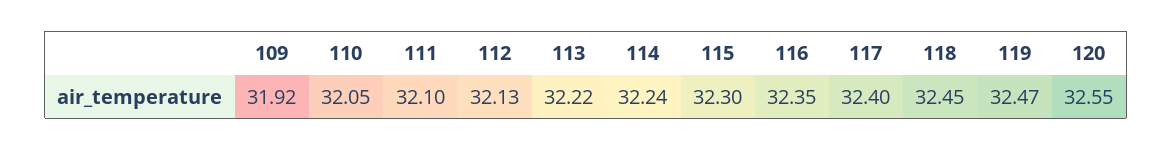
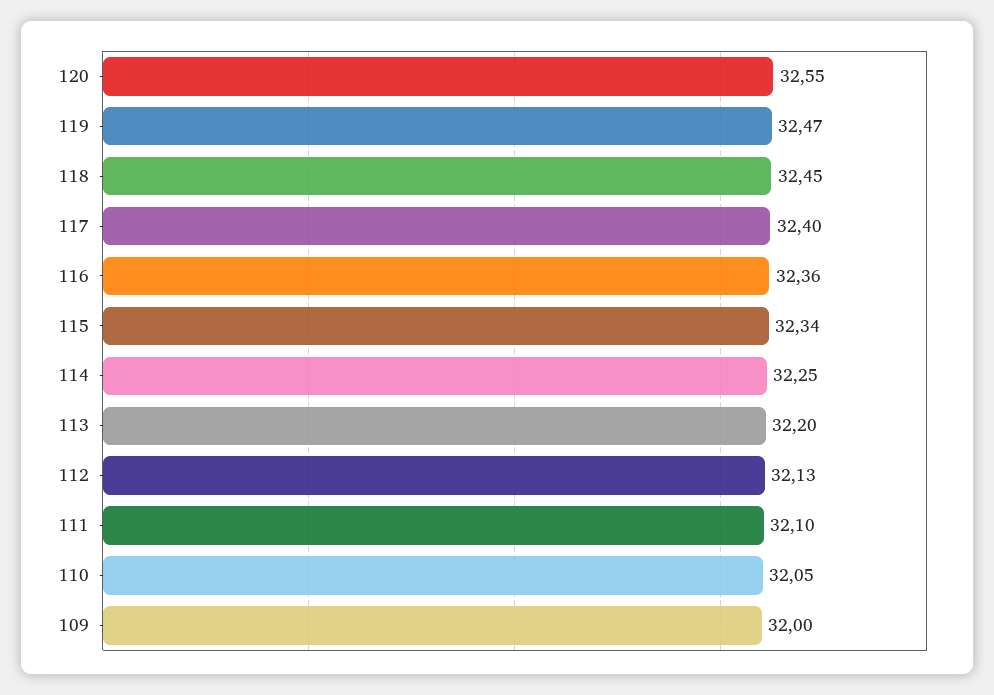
109: 31.92 -> 32
113: 32.22 -> 32.2
114: 32.24 -> 32.25
115: 32.3 -> 32.34
116: 32.35 -> 32.36

